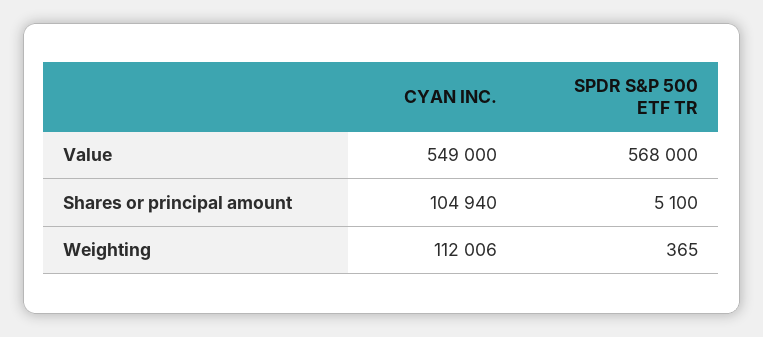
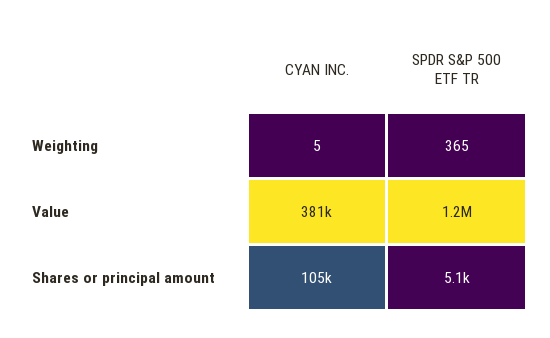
CYAN INC., Value: 549000 -> 381000
SPDR S&P 500 ETF TR, Value: 568000 -> 1200000
CYAN INC., Weighting: 112006 -> 5

